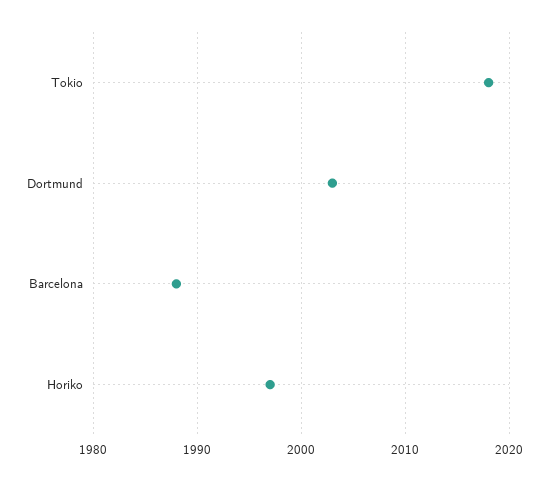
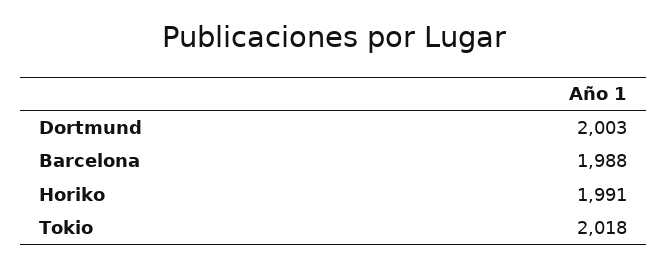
Horiko: 1997 -> 1991

